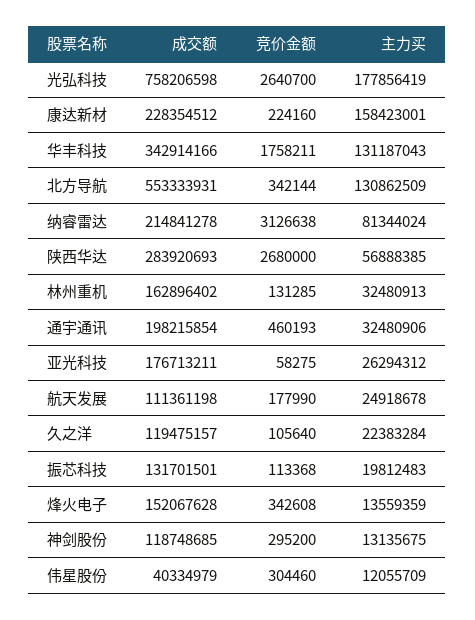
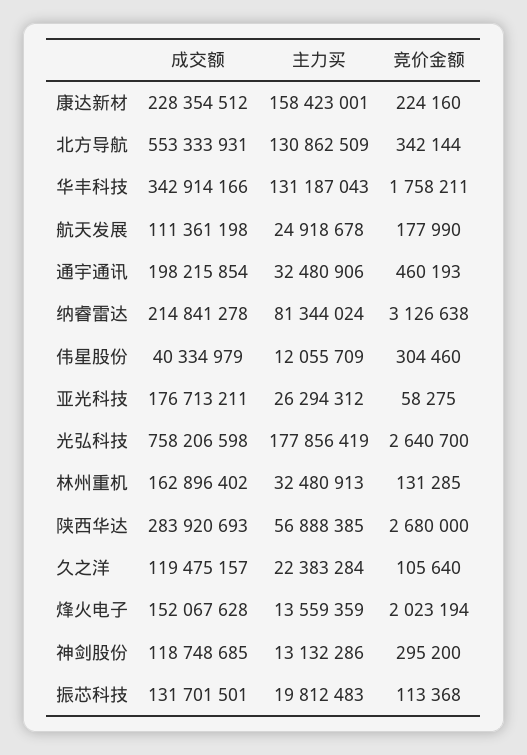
竞价金额, 烽火电子: 342608 -> 2023194
主力买, 神剑股份: 13135675 -> 13132286

